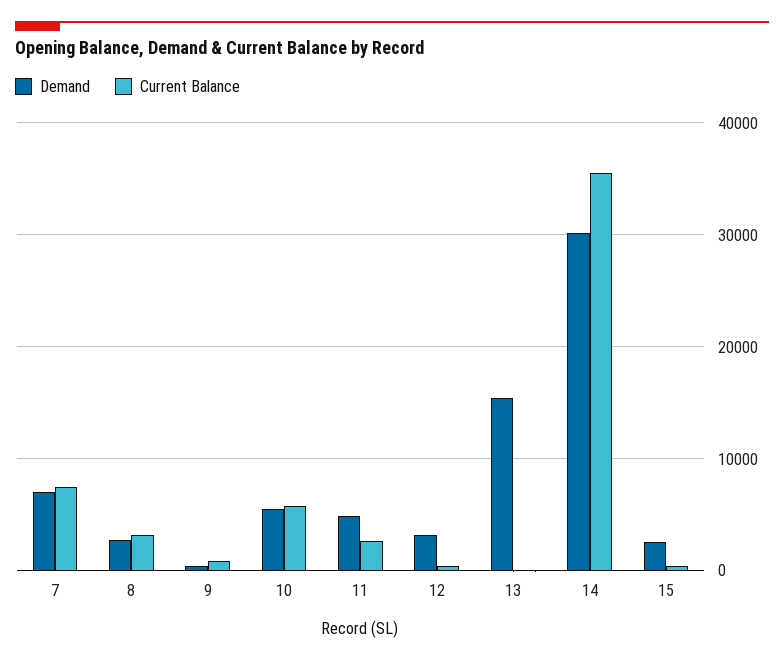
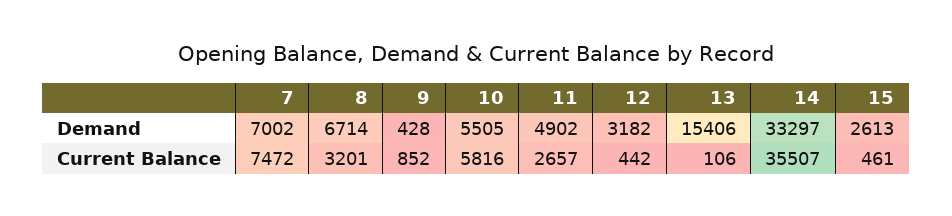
Demand, 8: 3000 -> 6714
Demand, 14: 30000 -> 33297

